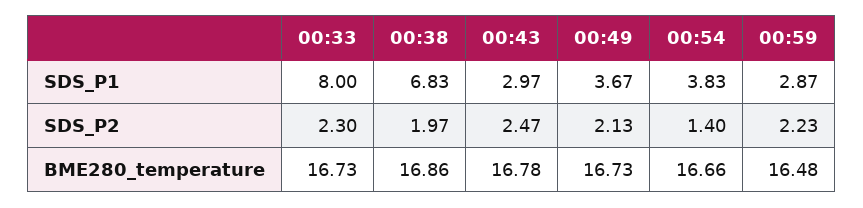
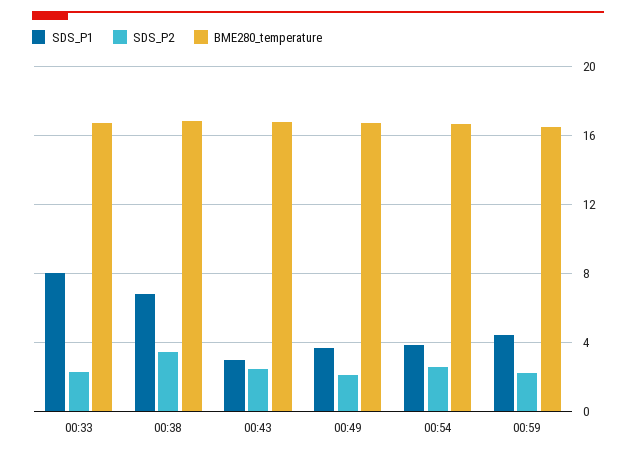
SDS_P1, 00:59: 2.87 -> 4.5
SDS_P2, 00:38: 1.97 -> 3.5
SDS_P2, 00:54: 1.4 -> 2.5

